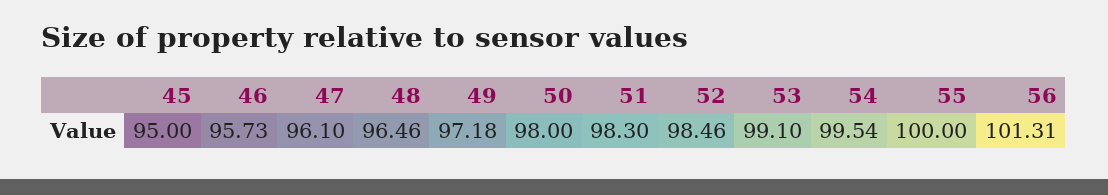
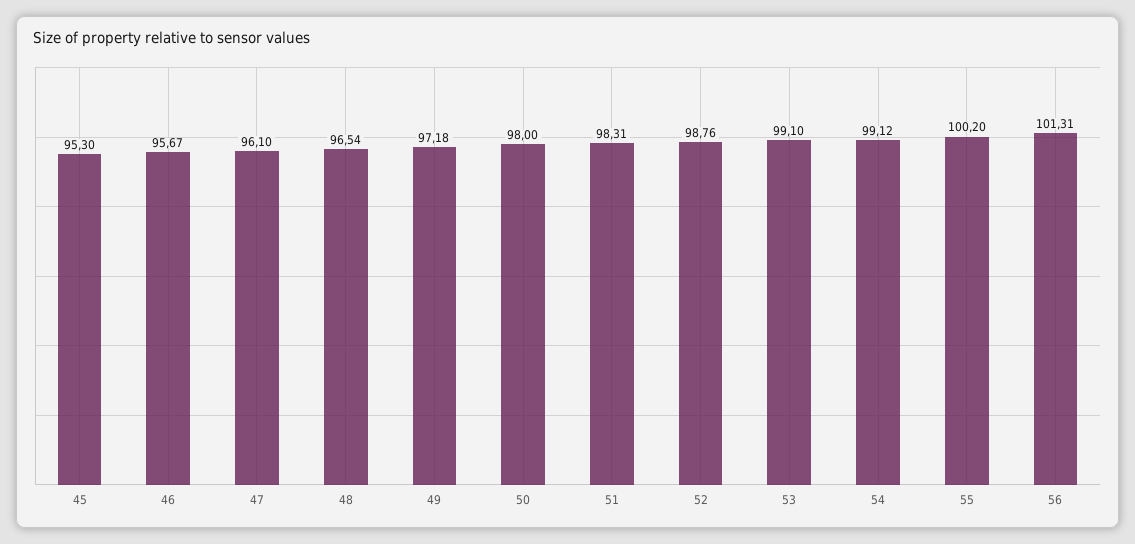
45: 95 -> 95.3
46: 95.73 -> 95.67
48: 96.46 -> 96.54
51: 98.3 -> 98.31
52: 98.46 -> 98.76
54: 99.54 -> 99.12
55: 100 -> 100.2

